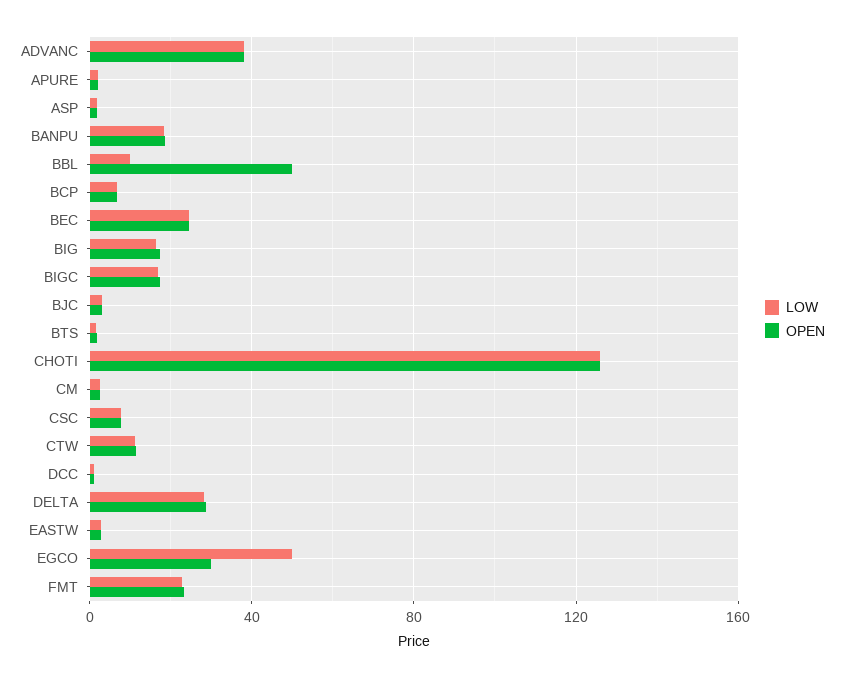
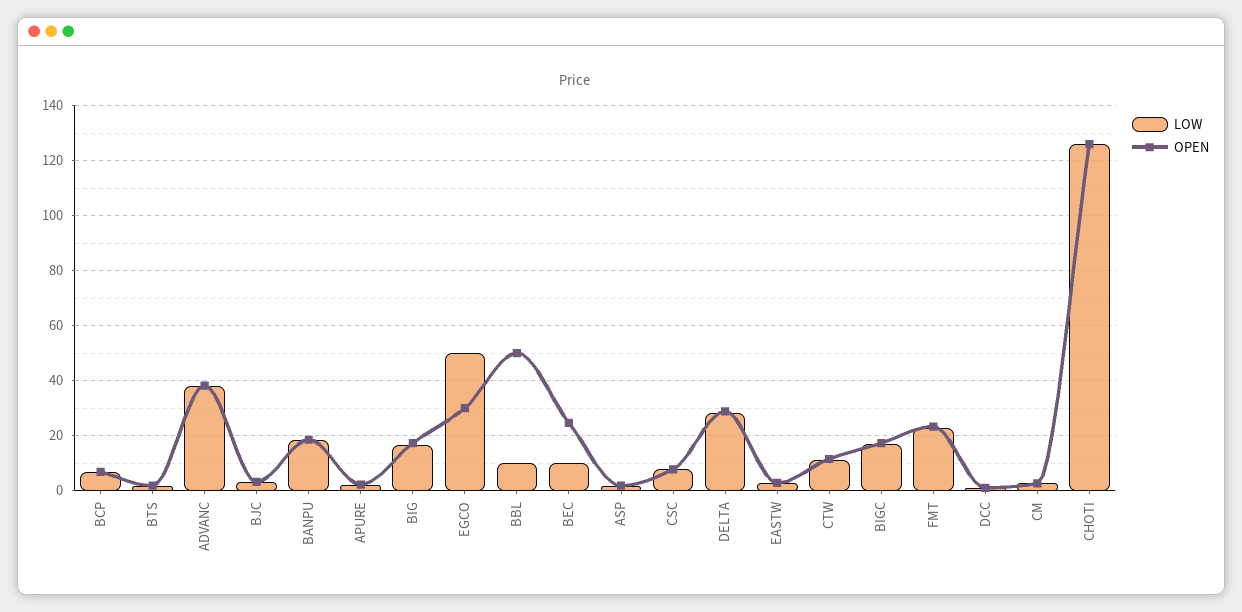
LOW, BEC: 25 -> 10

